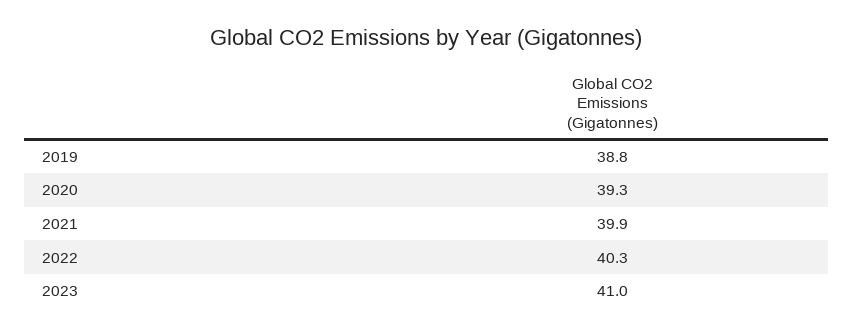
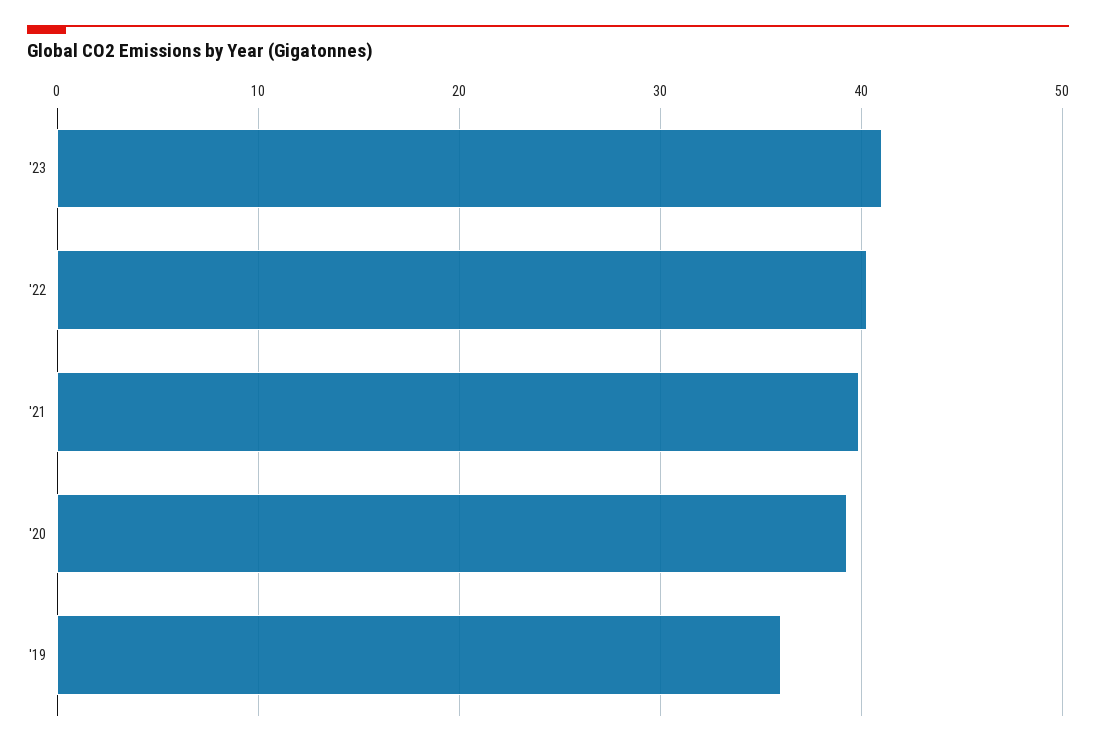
2019: 38.8 -> 36

